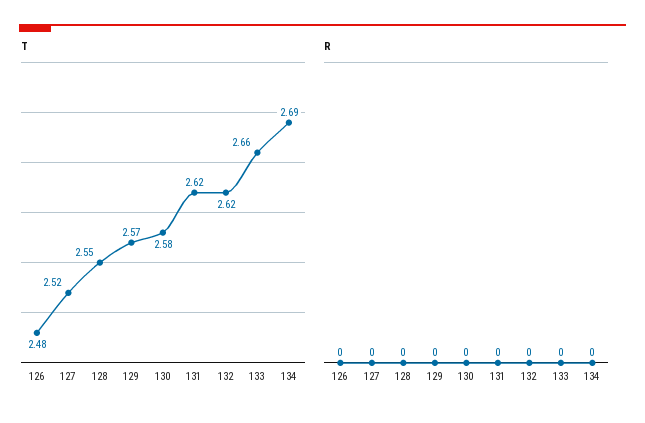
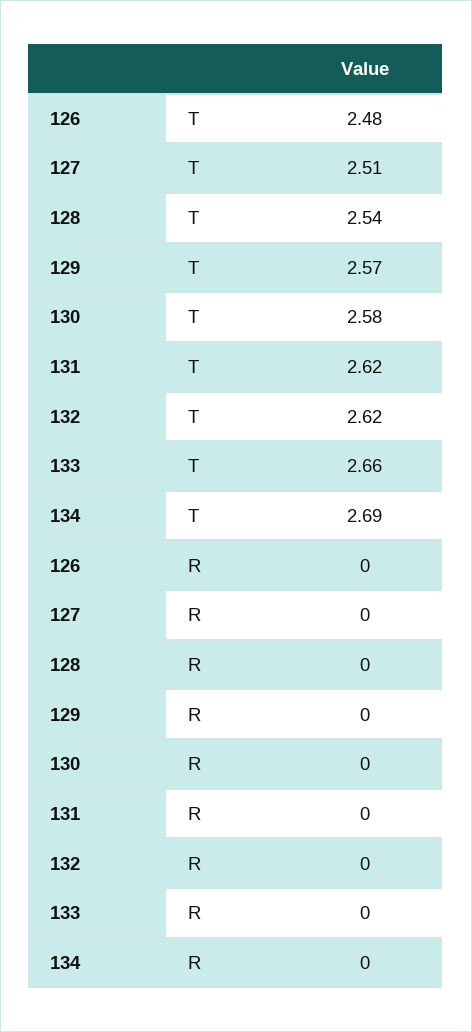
T, 127: 2.52 -> 2.51
T, 128: 2.55 -> 2.54

